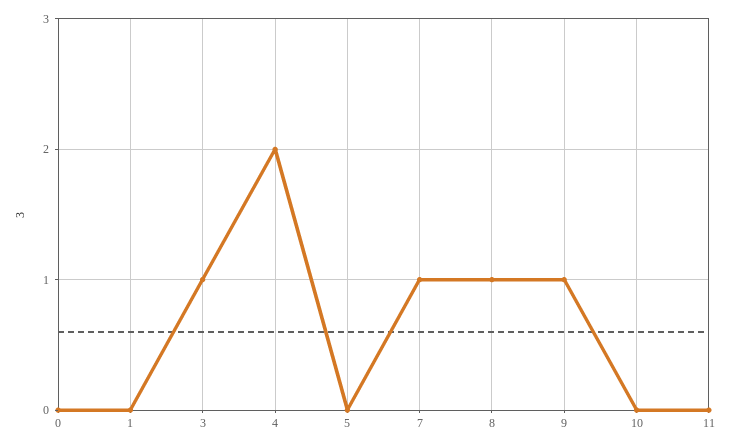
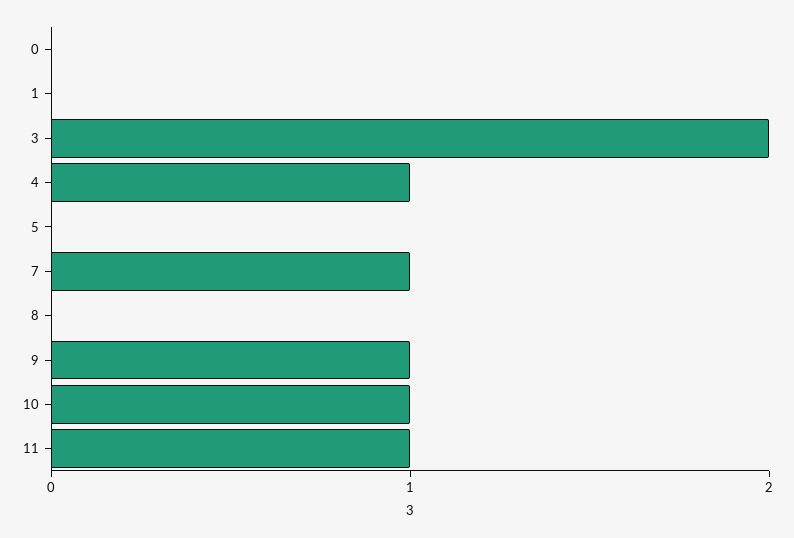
3: 1 -> 2
4: 2 -> 1
8: 1 -> 0
10: 0 -> 1
11: 0 -> 1

